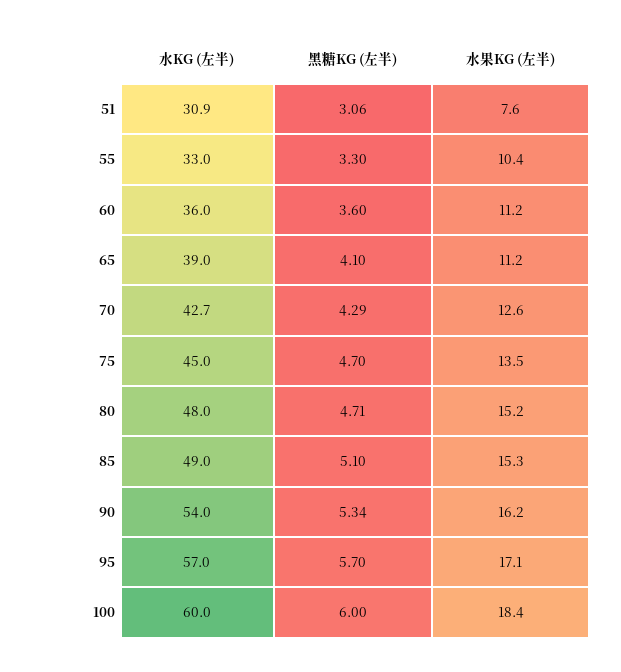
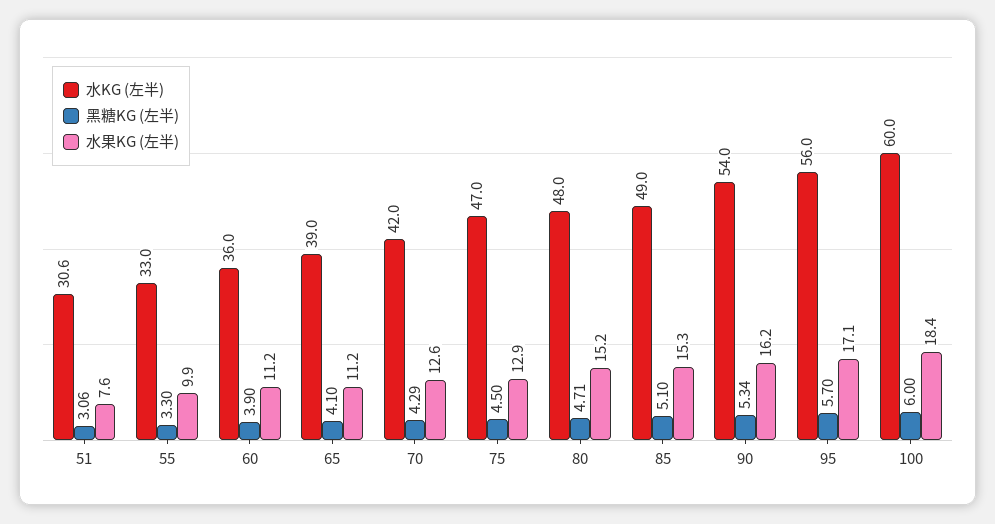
水KG (左半), 51: 30.9 -> 30.6
水果KG (左半), 55: 10.4 -> 9.9
黑糖KG (左半), 60: 3.6 -> 3.9
水KG (左半), 70: 42.7 -> 42
水KG (左半), 75: 45 -> 47
黑糖KG (左半), 75: 4.7 -> 4.5
水果KG (左半), 75: 13.5 -> 12.9
水KG (左半), 95: 57 -> 56

